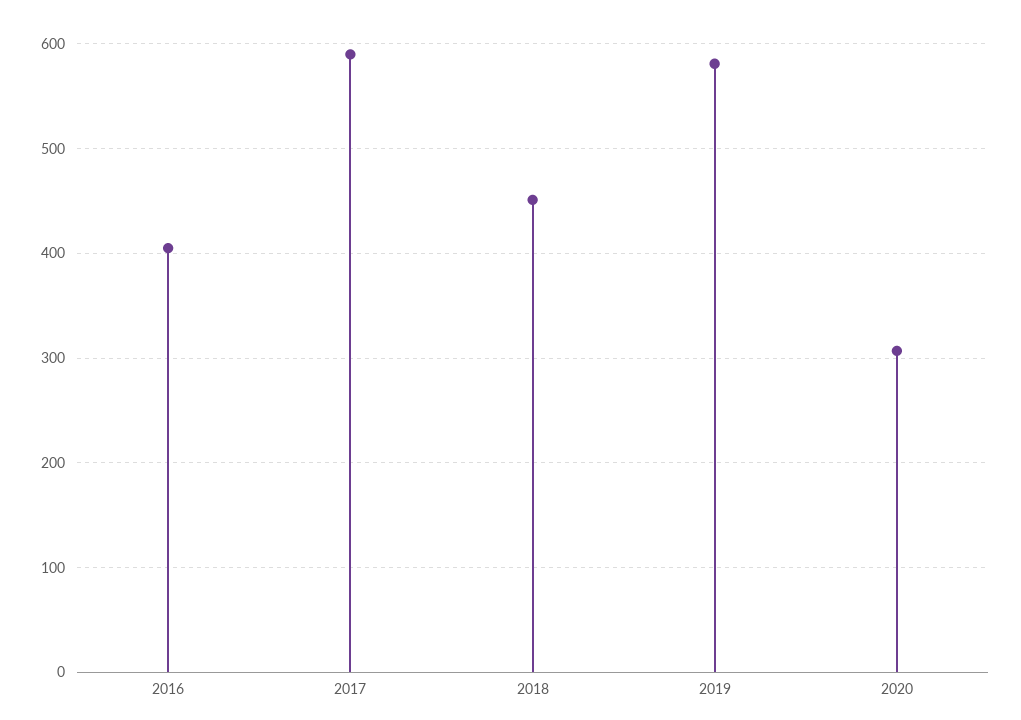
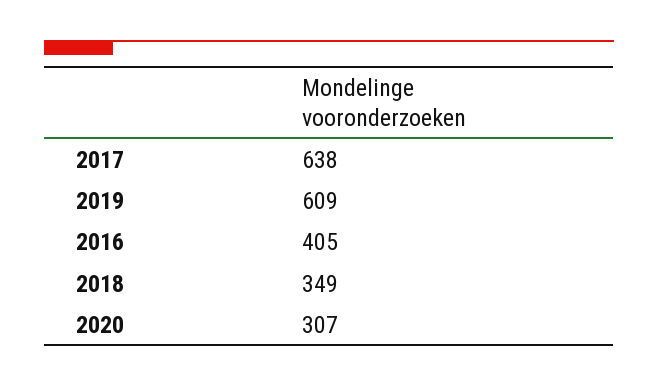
2017: 590 -> 638
2018: 450 -> 349
2019: 580 -> 609

